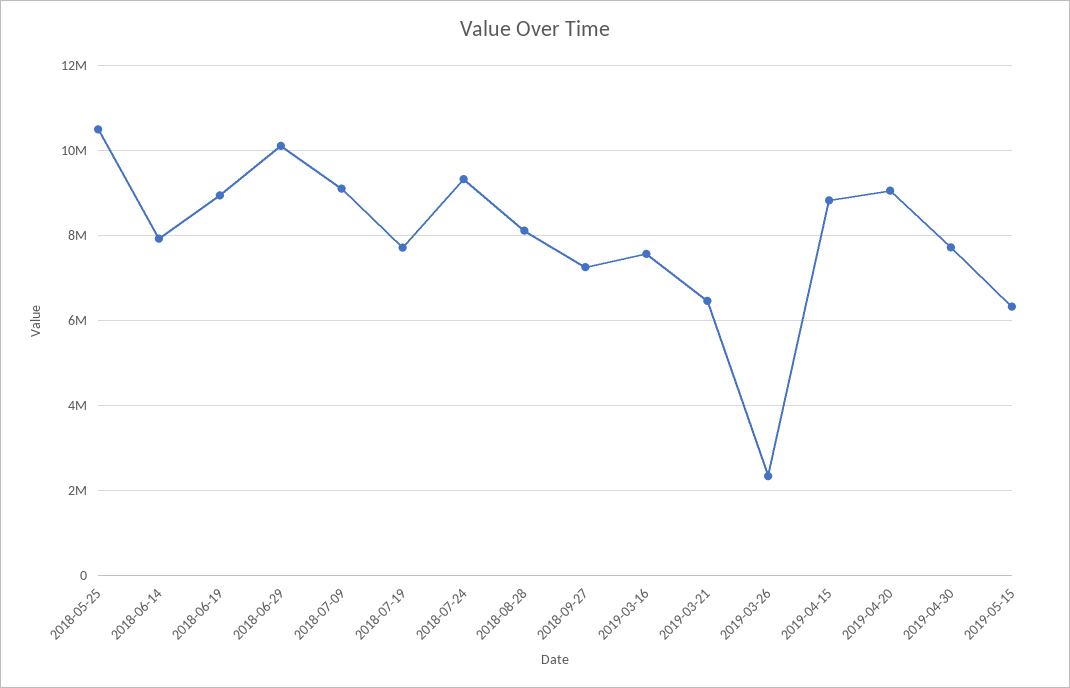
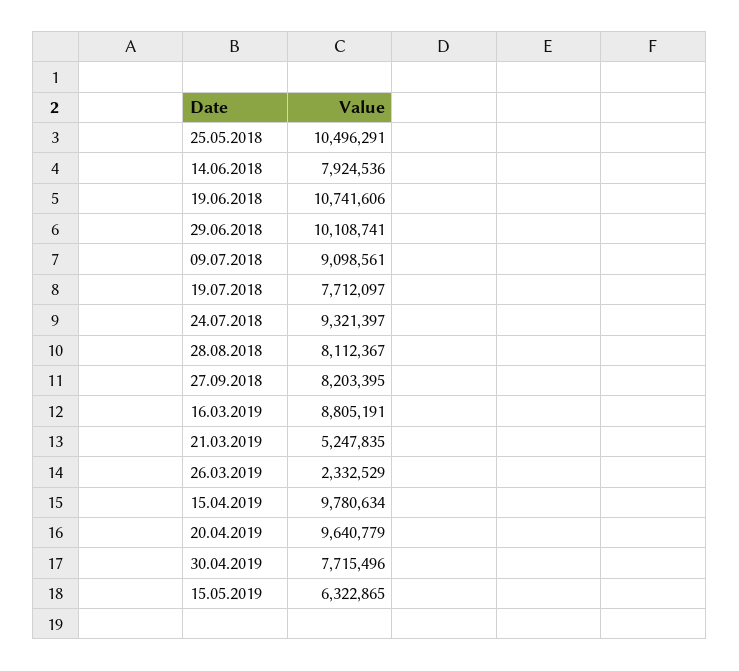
2018-06-19: 9000000 -> 10741606
2018-09-27: 7200000 -> 8203395
2019-03-16: 7600000 -> 8805191
2019-03-21: 6400000 -> 5247835
2019-04-15: 8800000 -> 9780634
2019-04-20: 9000000 -> 9640779

